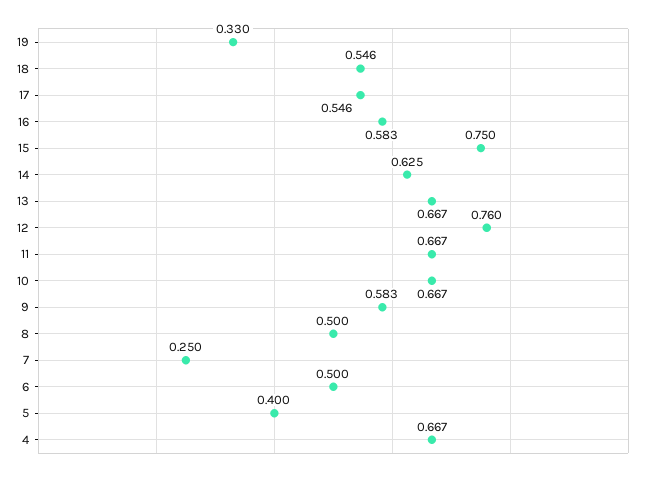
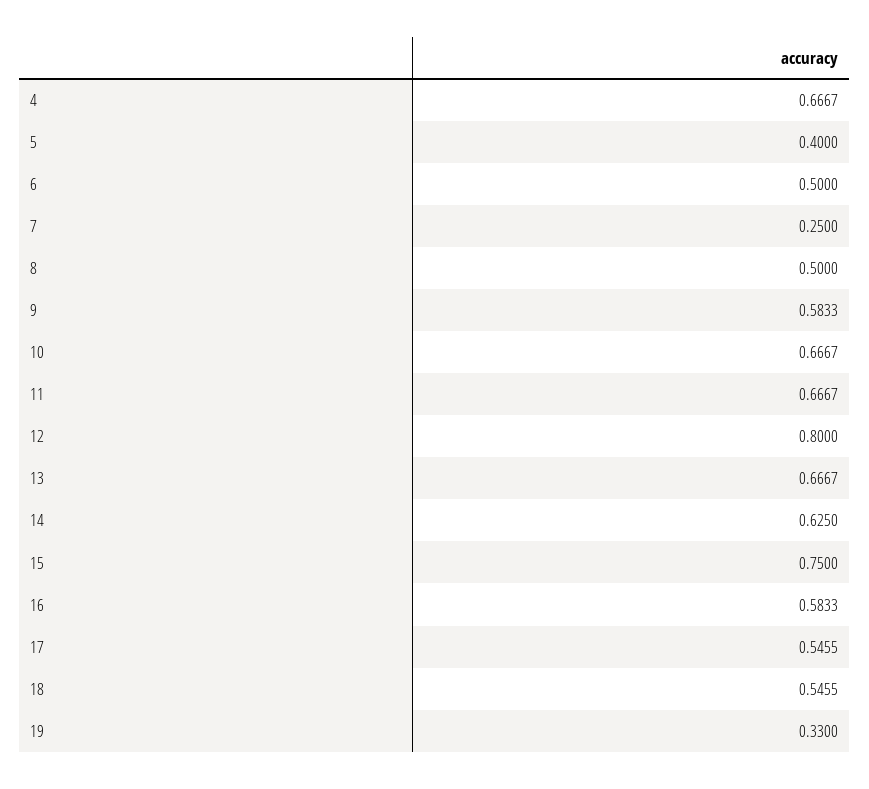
12: 0.76 -> 0.8

